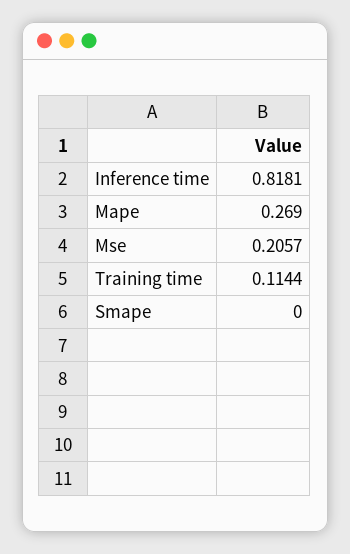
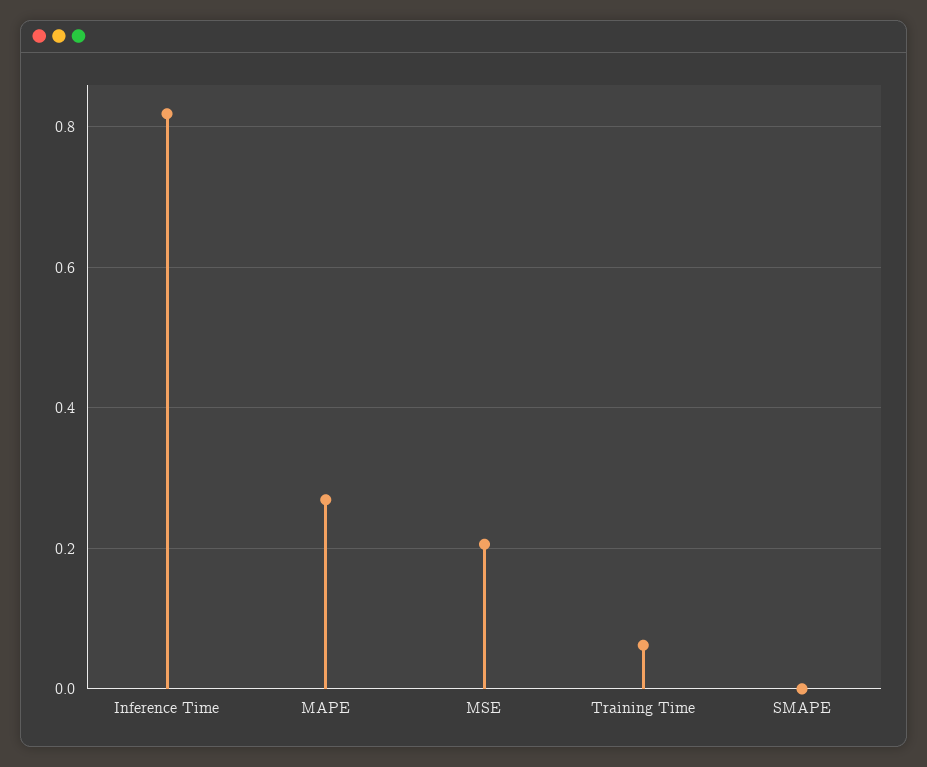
Training time: 0.1144 -> 0.06

